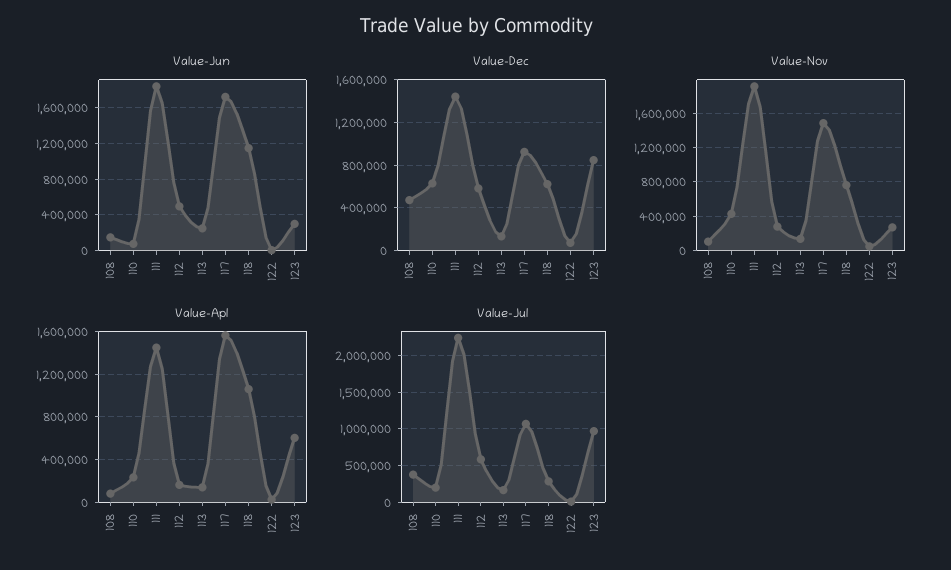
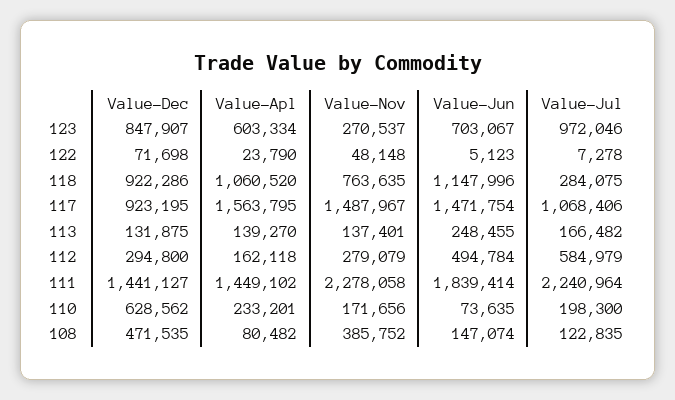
Value-Jun, 117: 1700000 -> 1471754
Value-Jun, 123: 300000 -> 703067
Value-Dec, 112: 600000 -> 294800
Value-Dec, 118: 600000 -> 922286
Value-Nov, 108: 100000 -> 385752
Value-Nov, 110: 400000 -> 171656
Value-Nov, 111: 1900000 -> 2278058
Value-Jul, 108: 400000 -> 122835

